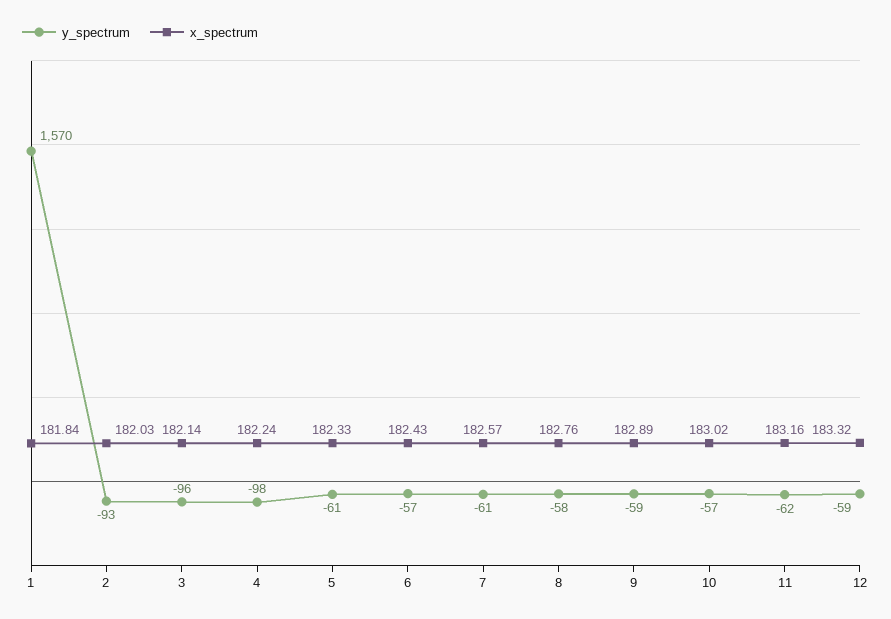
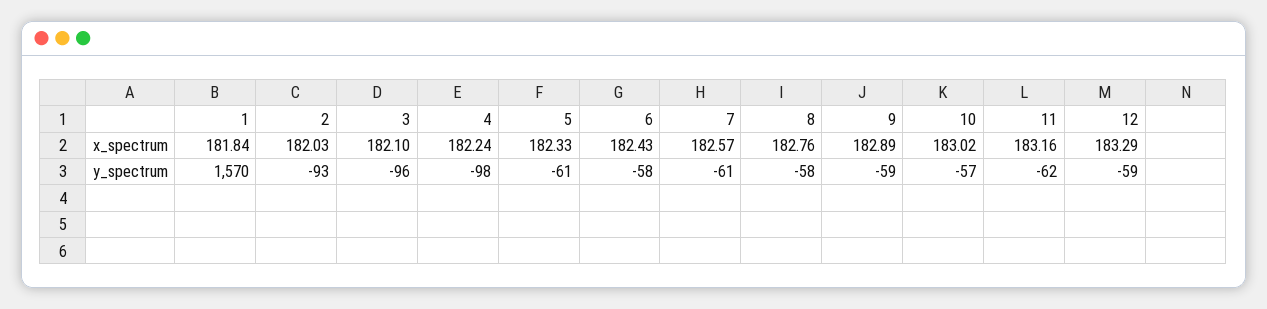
x_spectrum, 3: 182.14 -> 182.1
y_spectrum, 6: -57 -> -58
x_spectrum, 12: 183.32 -> 183.29

